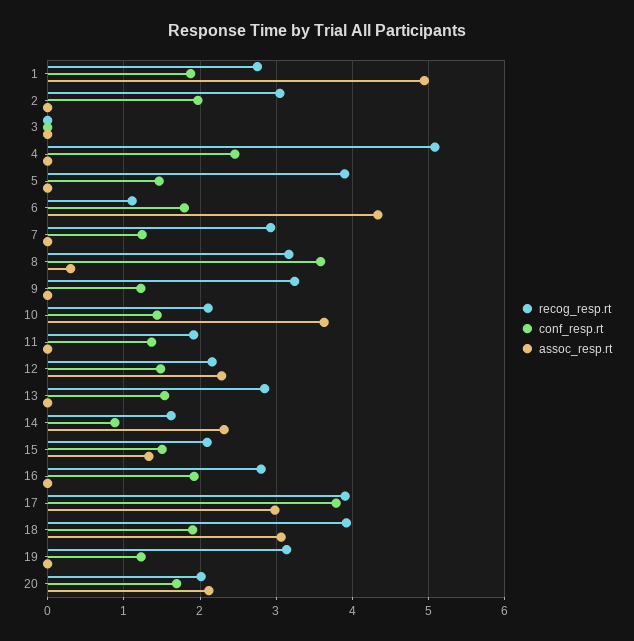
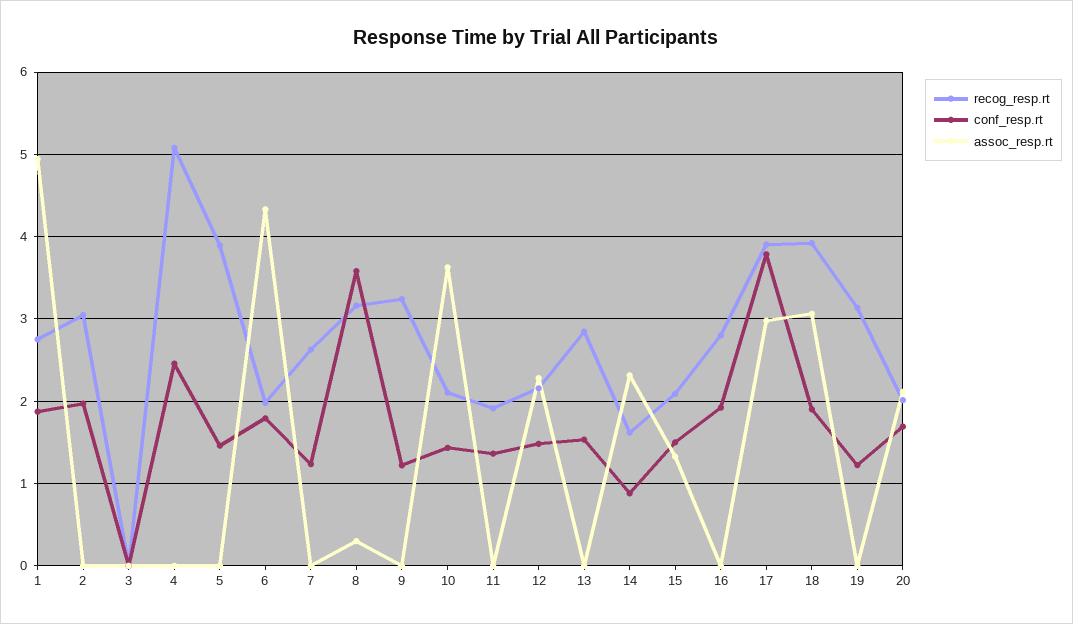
recog_resp.rt, 6: 1.1 -> 2
recog_resp.rt, 7: 2.9 -> 2.6

